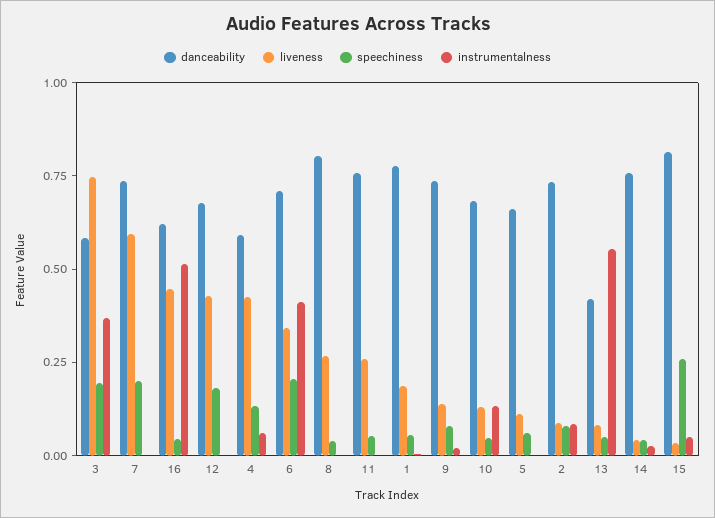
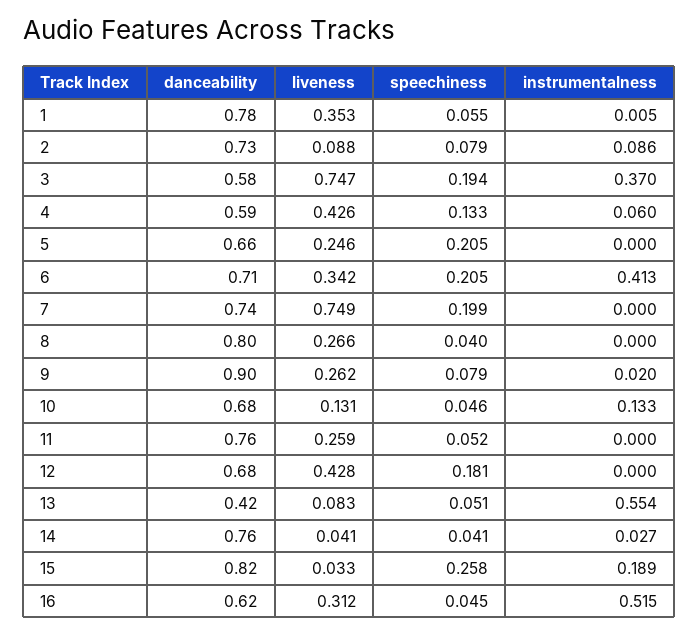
liveness, 7: 0.6 -> 0.749
liveness, 16: 0.45 -> 0.312
liveness, 1: 0.2 -> 0.353
danceability, 9: 0.75 -> 0.9
liveness, 9: 0.15 -> 0.262
liveness, 5: 0.1 -> 0.246
speechiness, 5: 0.05 -> 0.205
instrumentalness, 15: 0.05 -> 0.189

